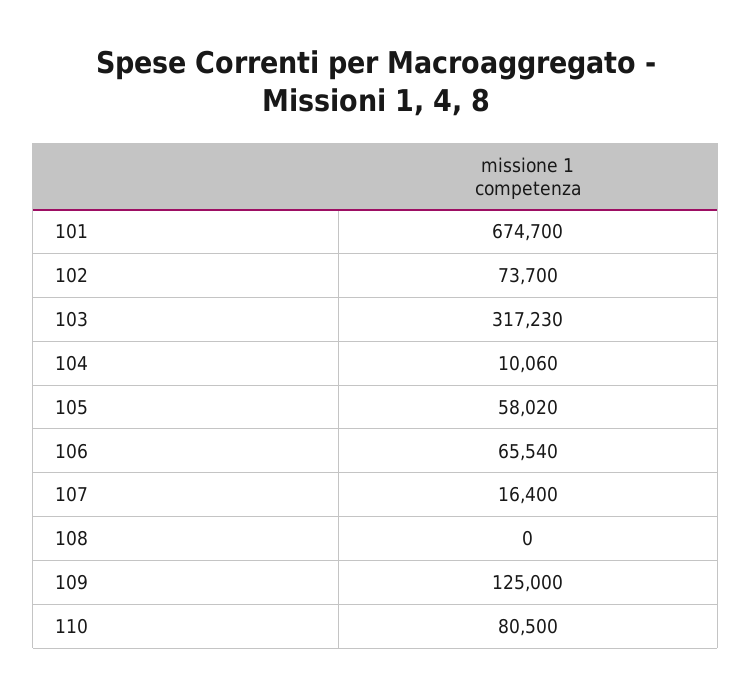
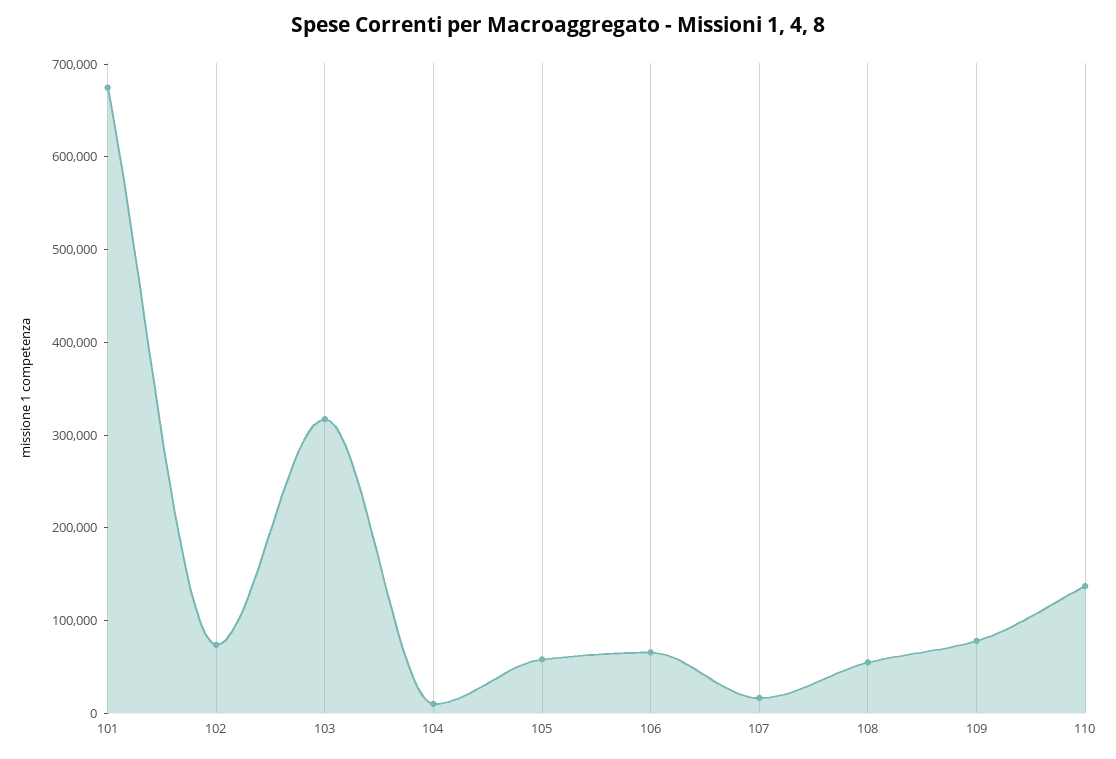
108: 0 -> 60000
109: 125000 -> 80000
110: 80500 -> 140000

